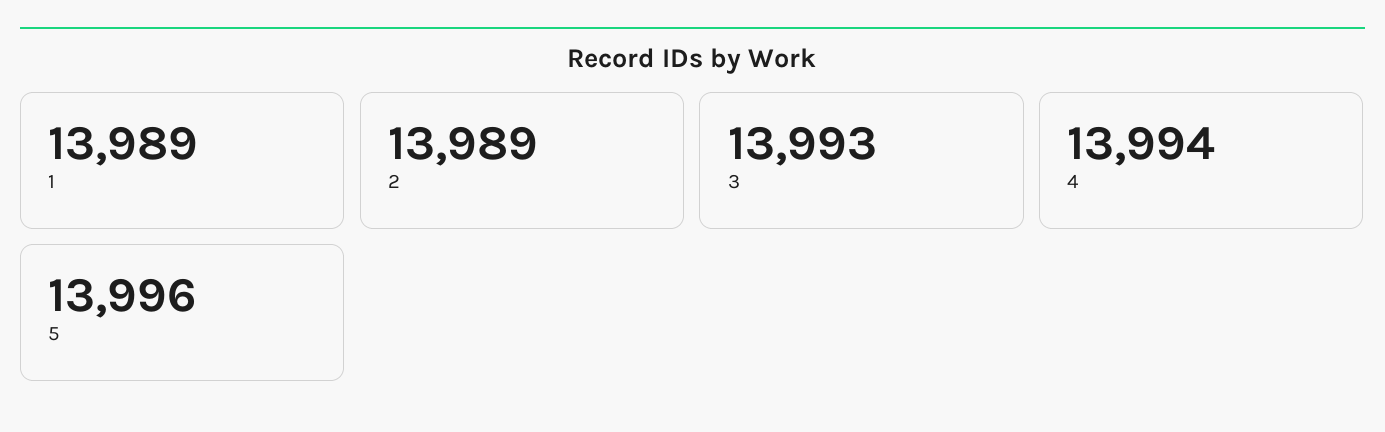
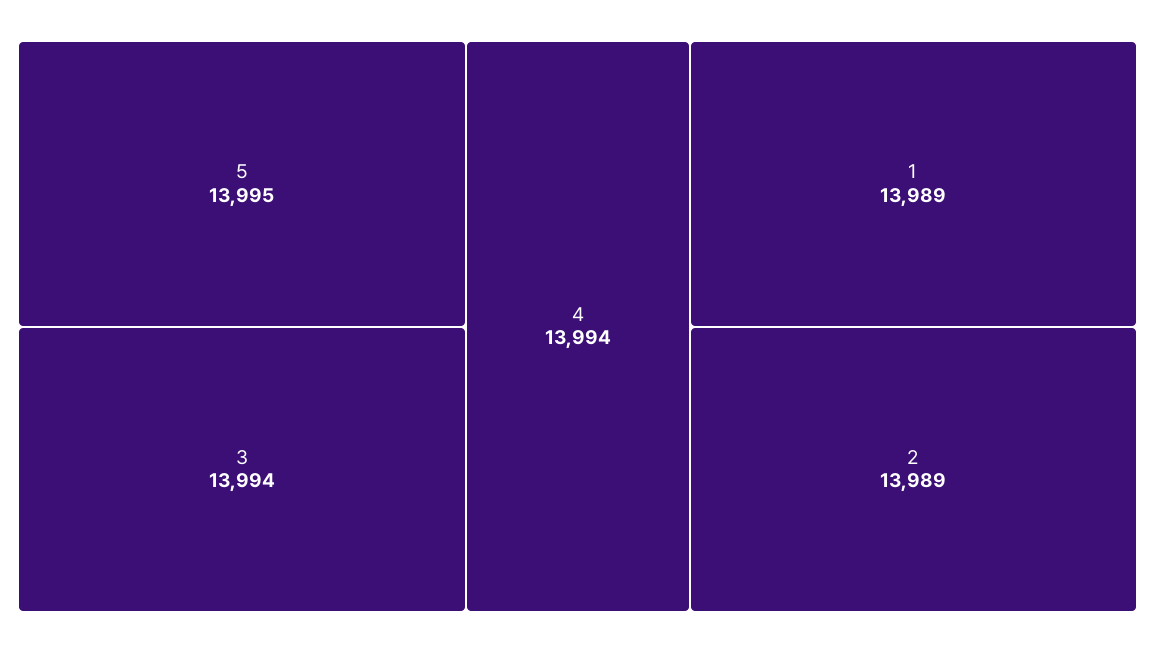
3: 13993 -> 13994
5: 13996 -> 13995

